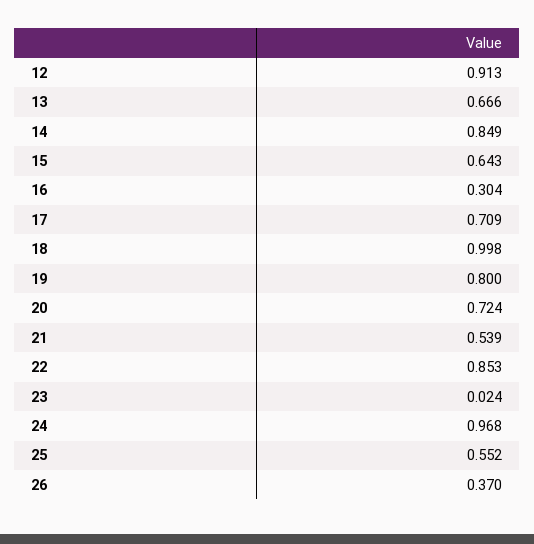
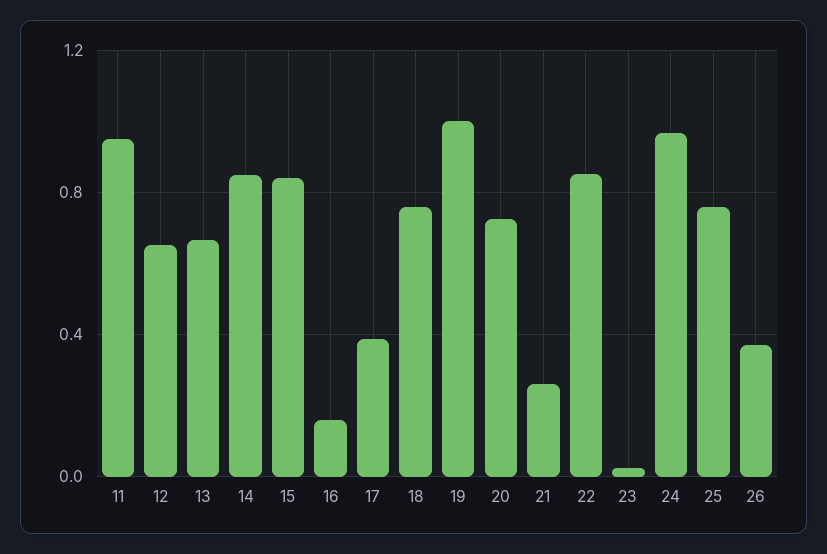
12: 0.913 -> 0.65
15: 0.643 -> 0.85
16: 0.304 -> 0.15
17: 0.709 -> 0.4
18: 0.998 -> 0.75
19: 0.8 -> 1
21: 0.539 -> 0.25
25: 0.552 -> 0.75
11: none -> 0.95

